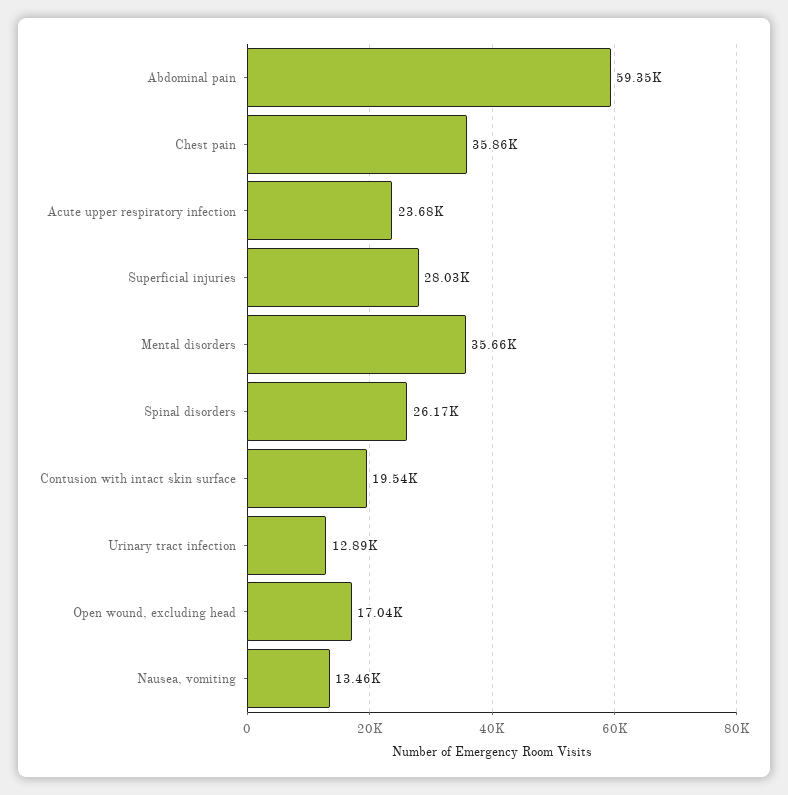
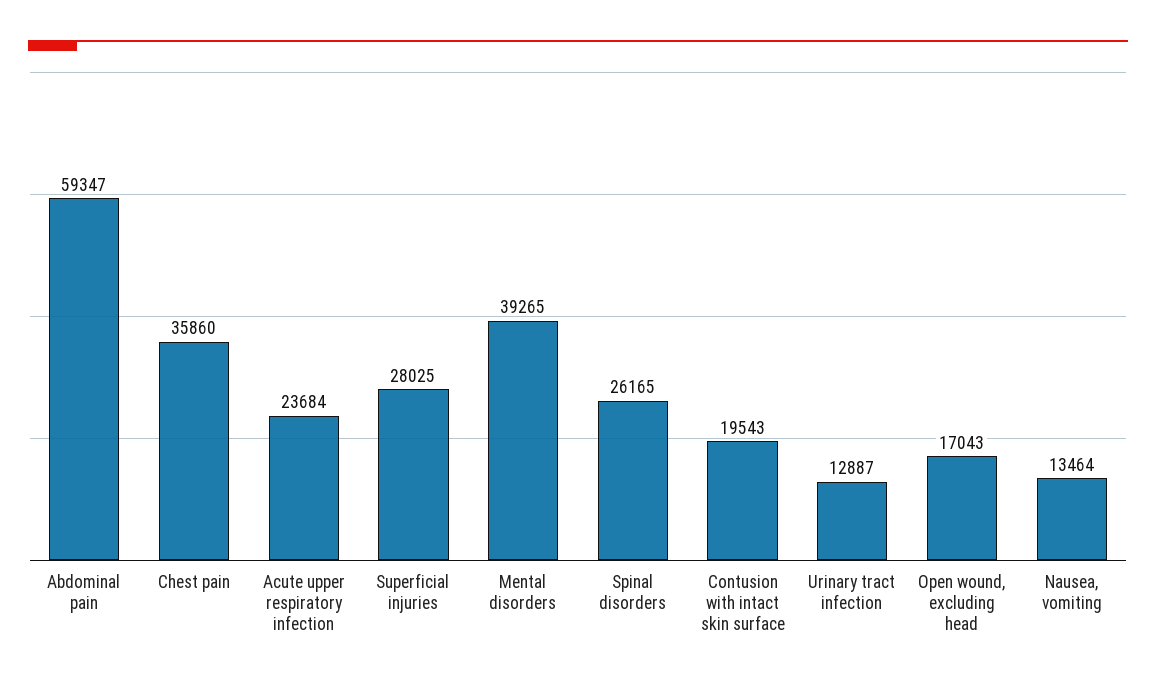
Mental disorders: 35660 -> 39265

